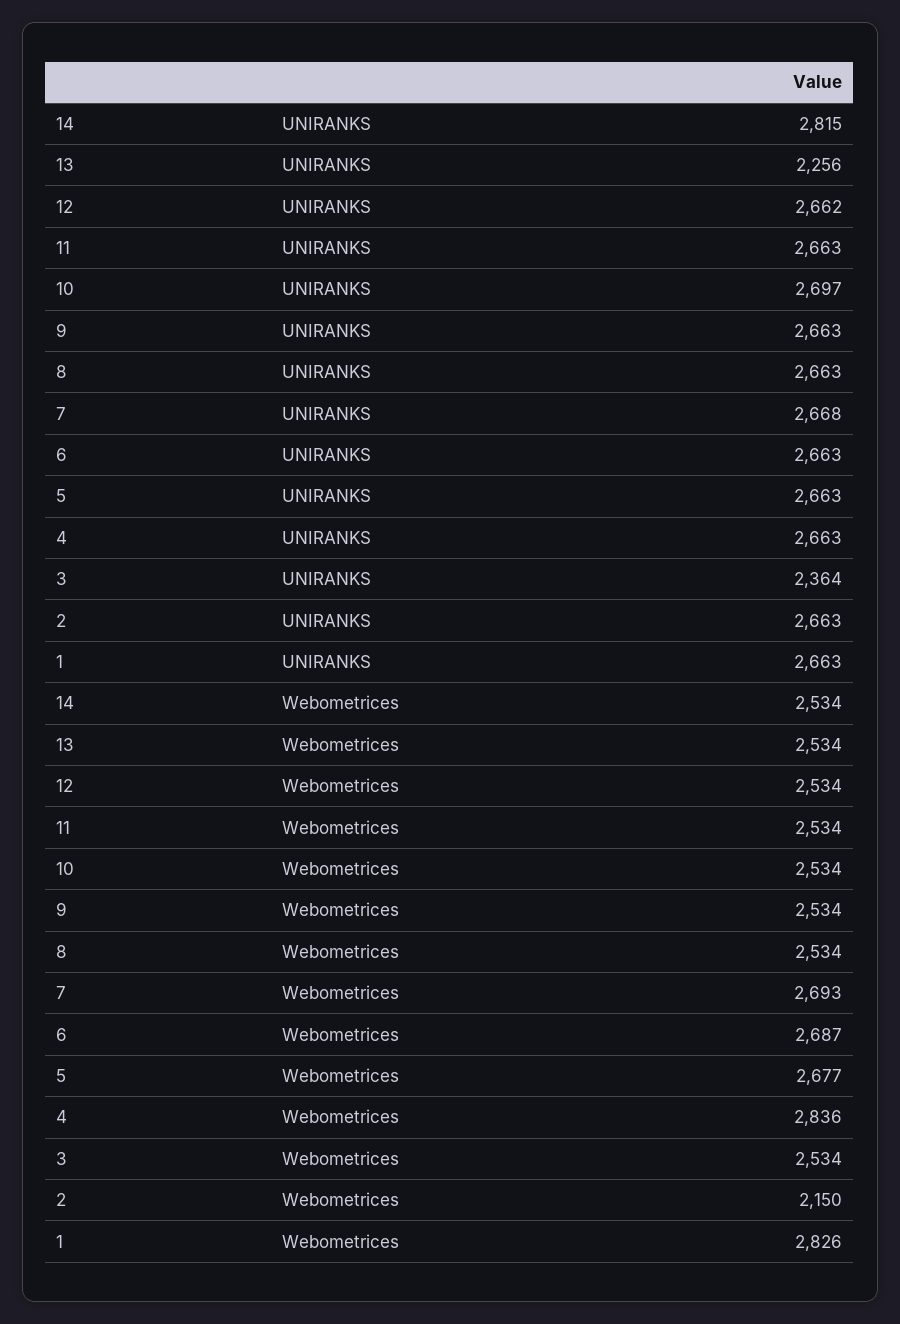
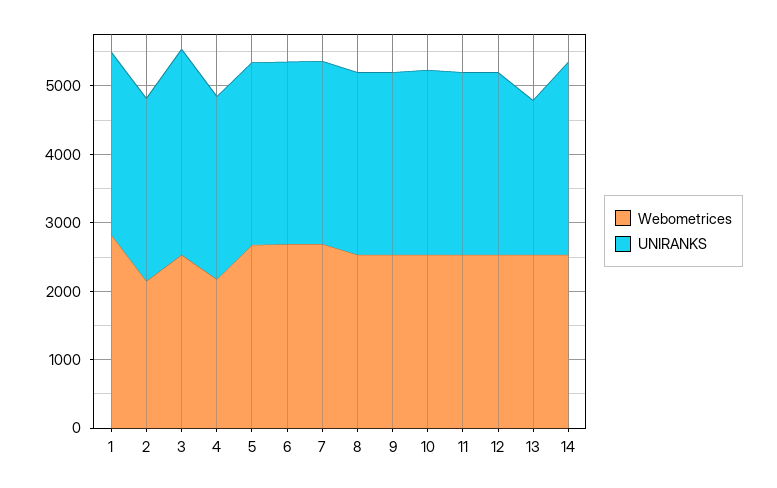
UNIRANKS, 3: 2364 -> 3000
Webometrices, 4: 2836 -> 2200

